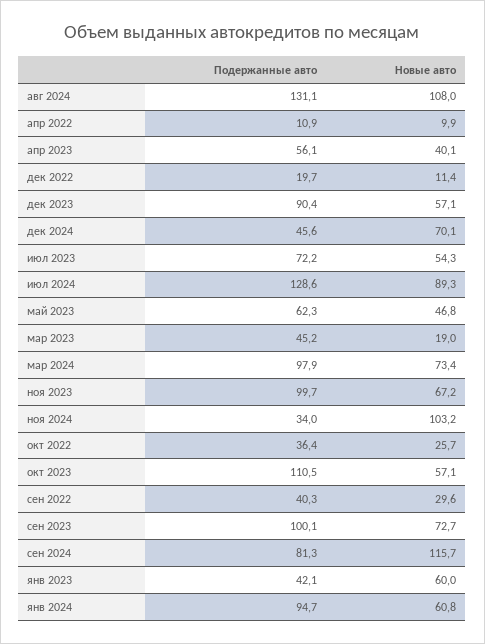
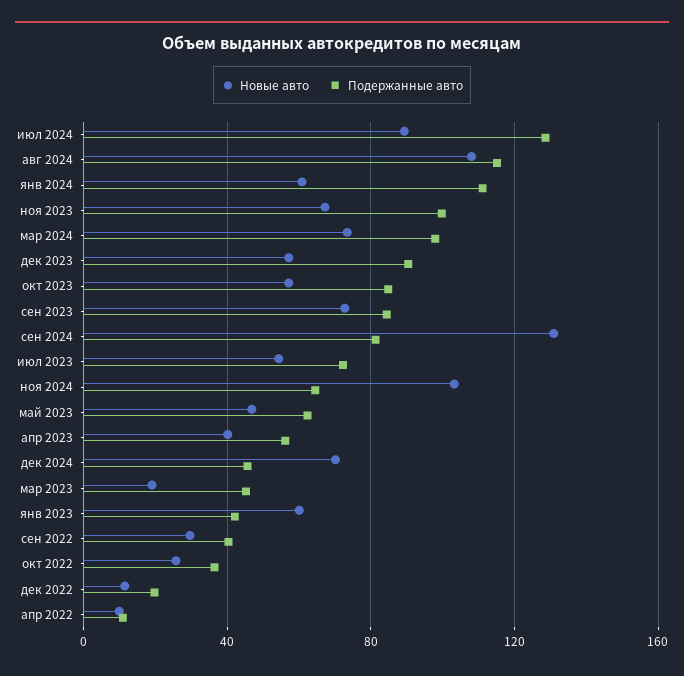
Подержанные авто, авг 2024: 131.1 -> 115
Подержанные авто, ноя 2024: 34 -> 65
Подержанные авто, окт 2023: 110.5 -> 85
Подержанные авто, сен 2023: 100.1 -> 85
Новые авто, сен 2024: 115.7 -> 130
Подержанные авто, янв 2024: 94.7 -> 110

